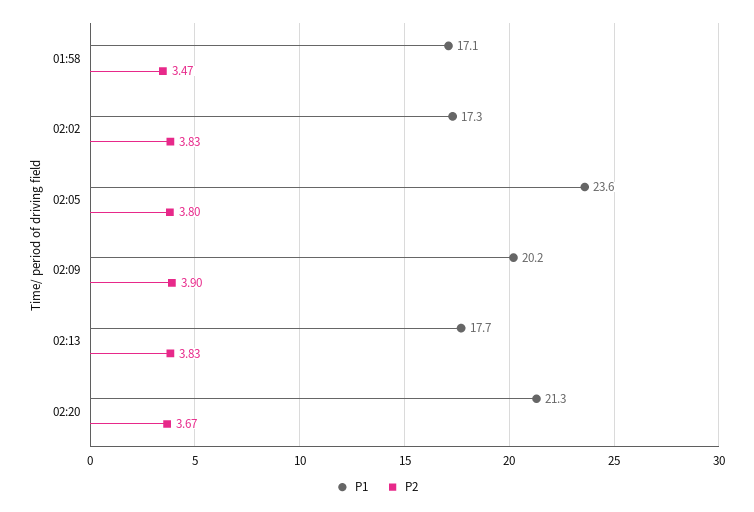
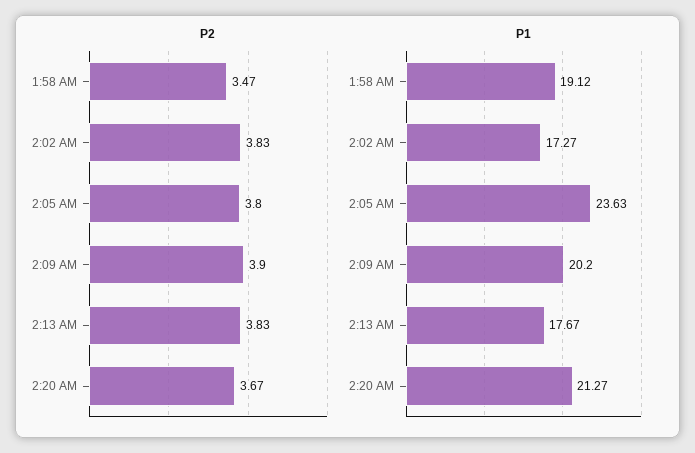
P1, 01:58: 17.1 -> 19.12

